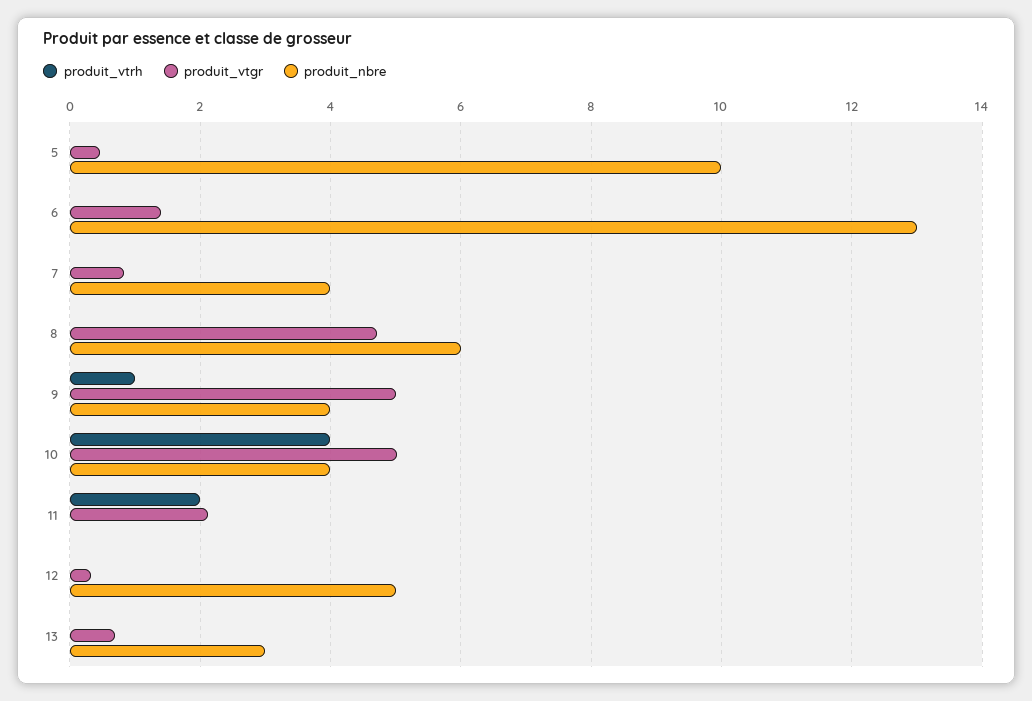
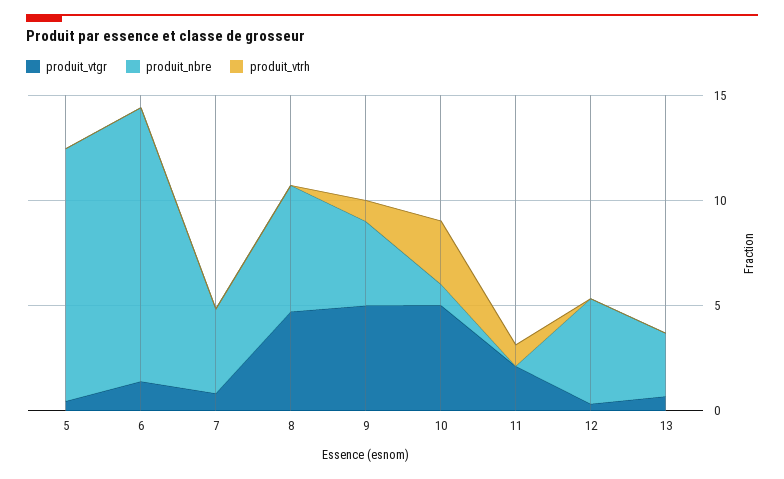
produit_nbre, 5: 10 -> 12
produit_vtrh, 10: 4 -> 3
produit_nbre, 10: 4 -> 1
produit_vtrh, 11: 2 -> 1

